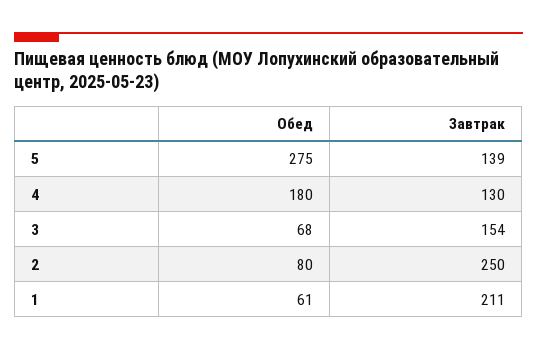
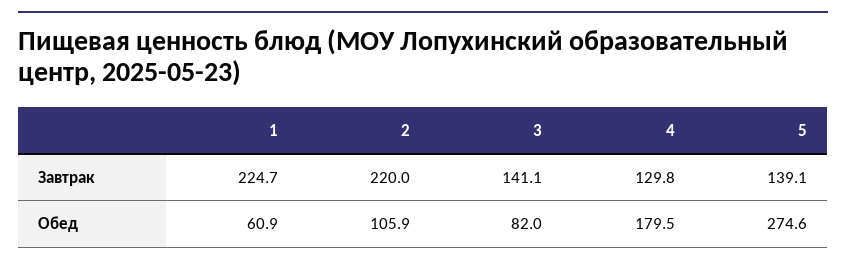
Обед, 3: 68 -> 82
Завтрак, 3: 154 -> 141.1
Обед, 2: 80 -> 105.9
Завтрак, 2: 250 -> 220
Завтрак, 1: 211 -> 224.7

